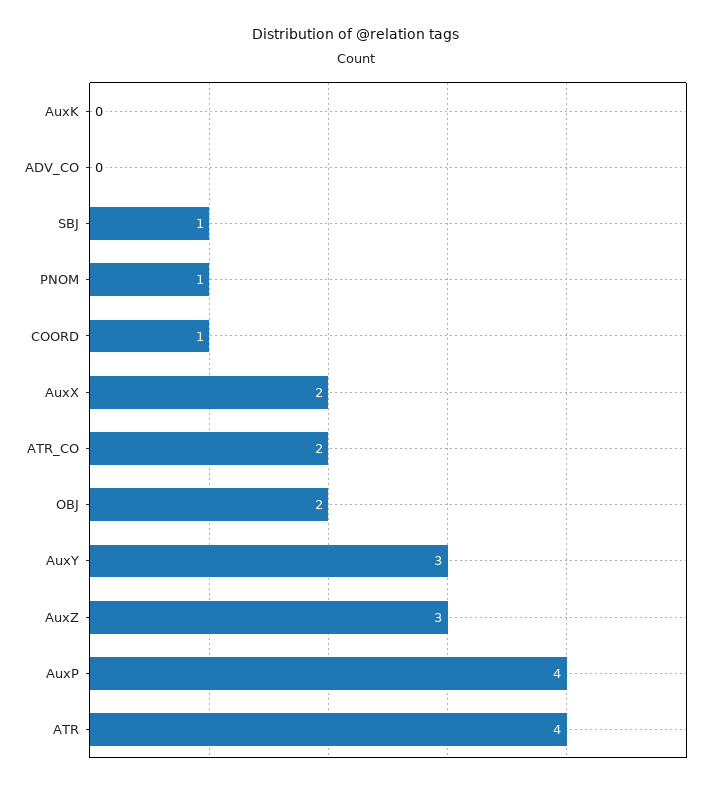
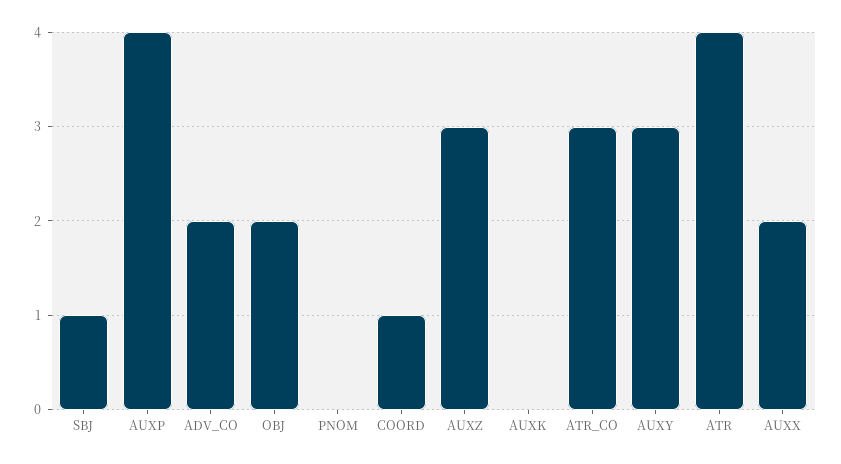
ADV_CO: 0 -> 2
PNOM: 1 -> 0
ATR_CO: 2 -> 3

